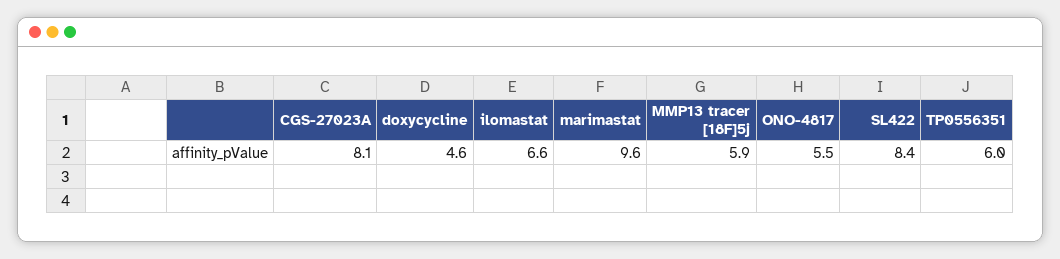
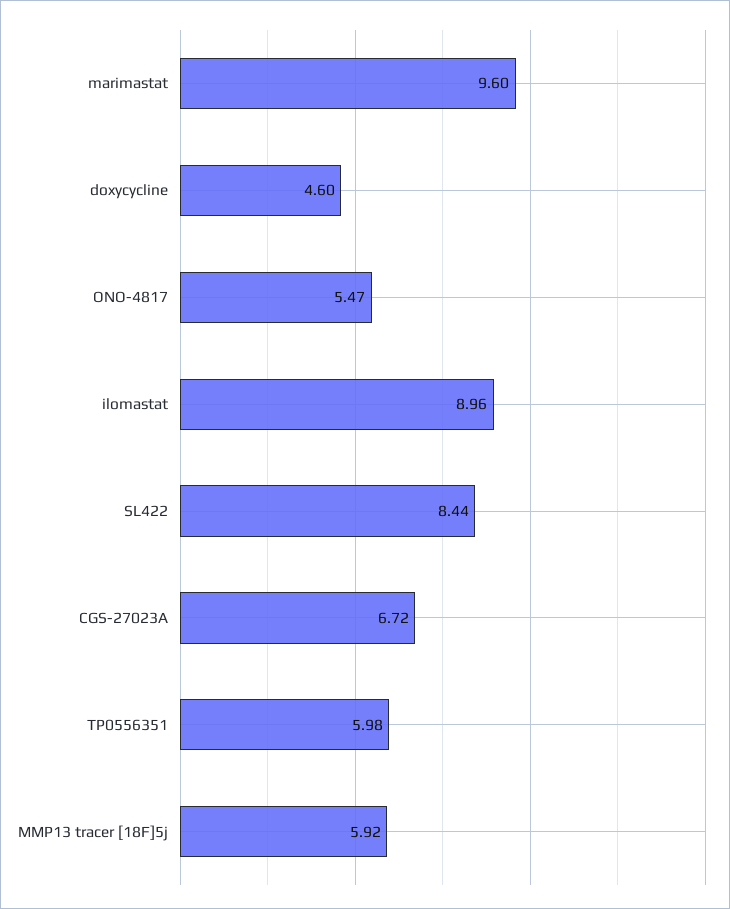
CGS-27023A: 8.1 -> 6.72
ilomastat: 6.6 -> 8.96

